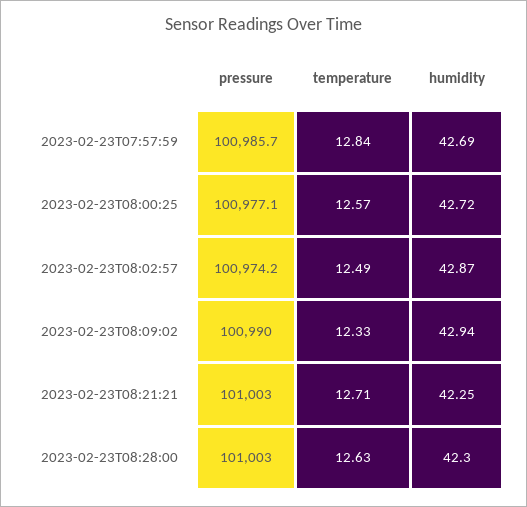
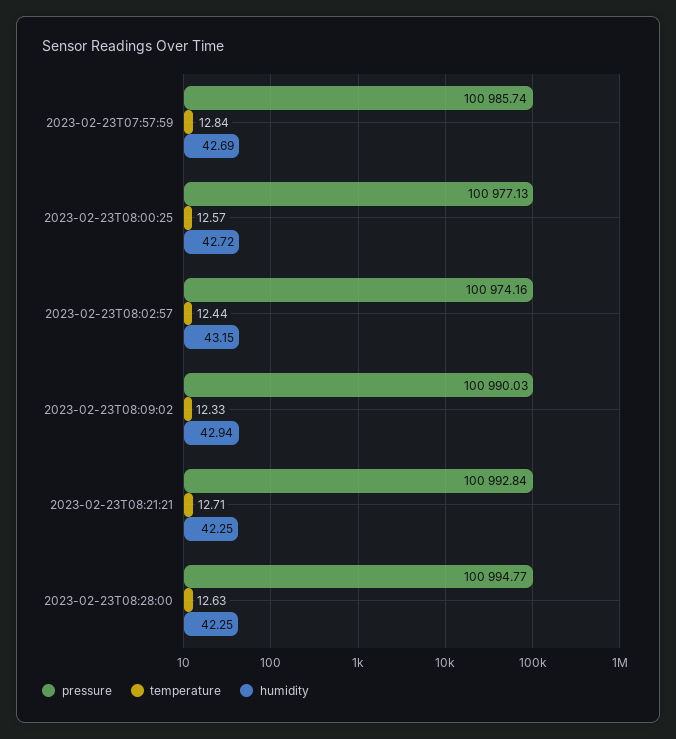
temperature, 2023-02-23T08:02:57: 12.49 -> 12.44
humidity, 2023-02-23T08:02:57: 42.87 -> 43.15
pressure, 2023-02-23T08:21:21: 101003 -> 100992.84
pressure, 2023-02-23T08:28:00: 101003 -> 100994.77
humidity, 2023-02-23T08:28:00: 42.3 -> 42.25

